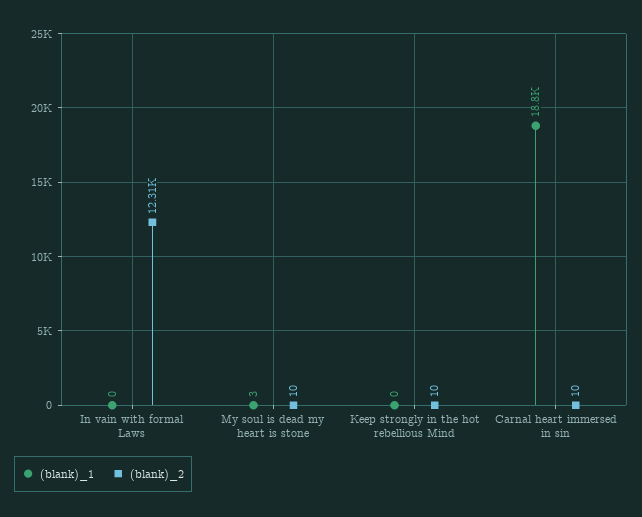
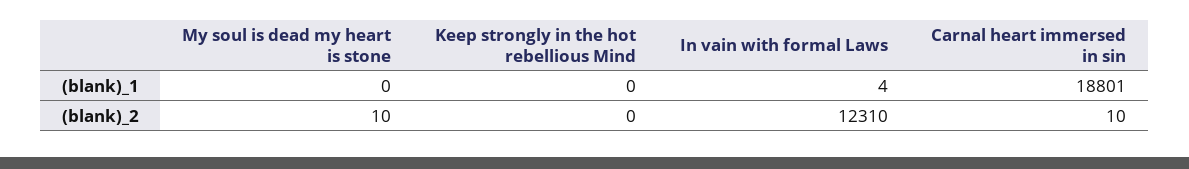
(blank)_1, In vain with formal Laws: 0 -> 4
(blank)_1, My soul is dead my heart is stone: 3 -> 0
(blank)_2, Keep strongly in the hot rebellious Mind: 10 -> 0

